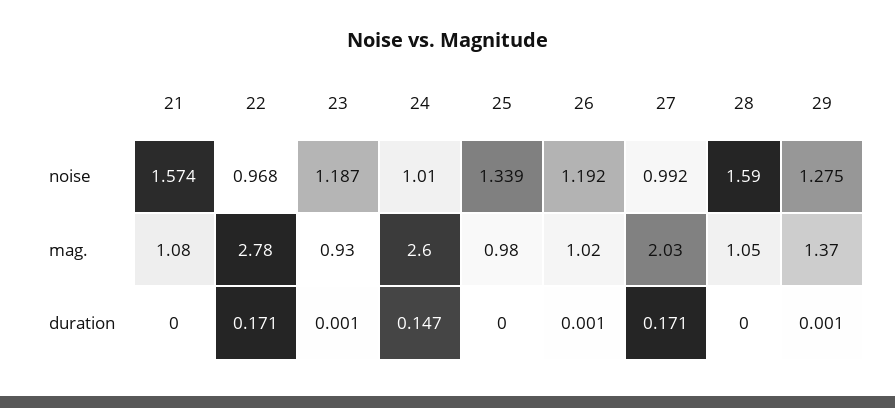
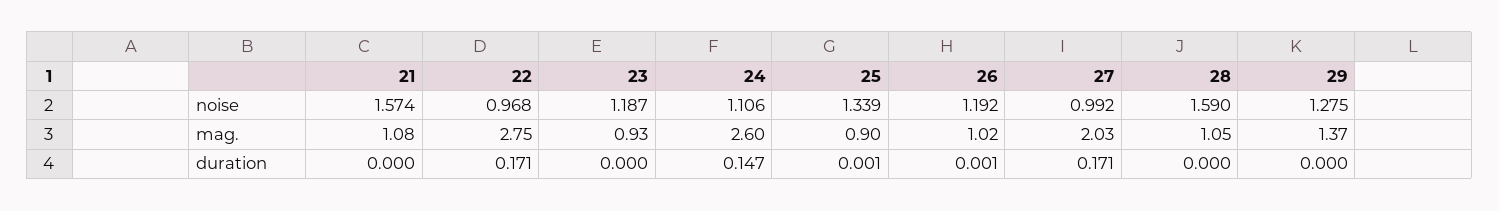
24, noise: 1.01 -> 1.106
22, mag.: 2.78 -> 2.75
25, mag.: 0.98 -> 0.9
23, duration: 0.001 -> 0
25, duration: 0 -> 0.001
29, duration: 0.001 -> 0

